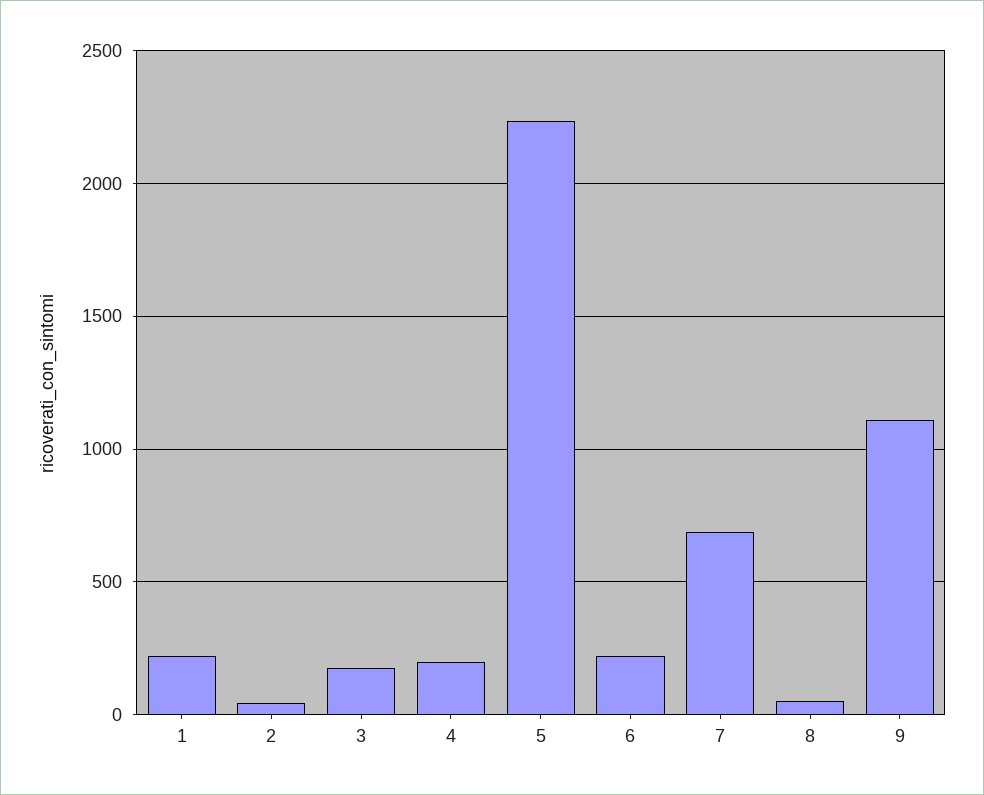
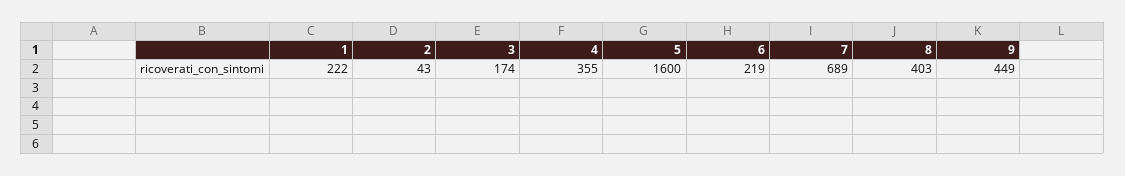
4: 200 -> 355
5: 2250 -> 1600
8: 50 -> 403
9: 1100 -> 449

